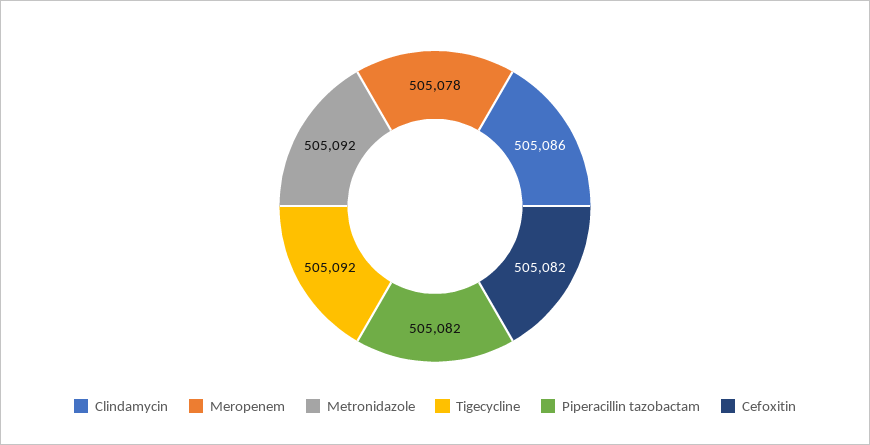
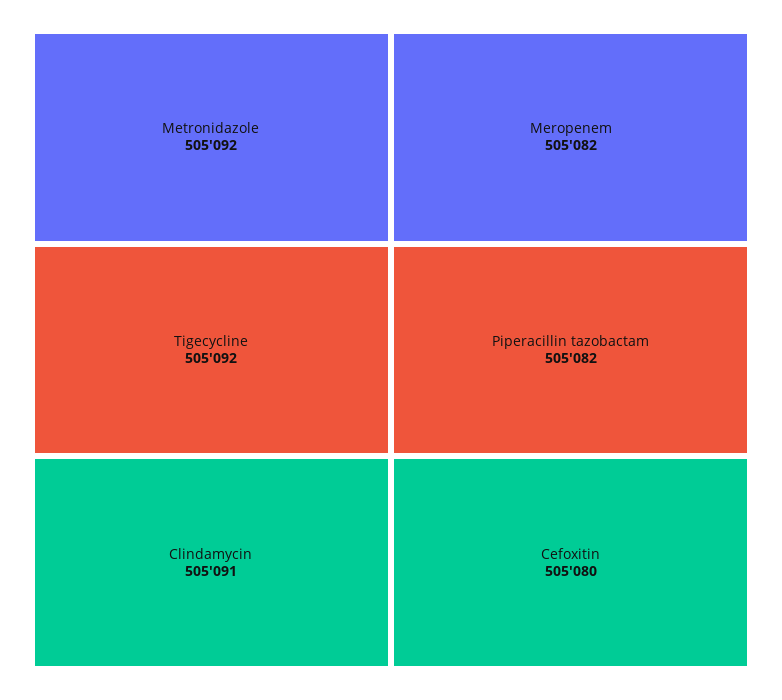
Clindamycin: 505086 -> 505091
Meropenem: 505078 -> 505082
Cefoxitin: 505082 -> 505080

